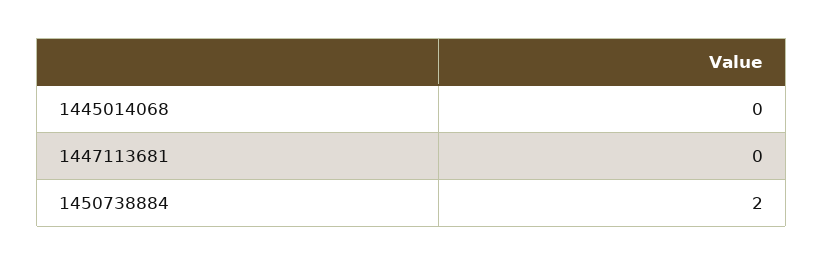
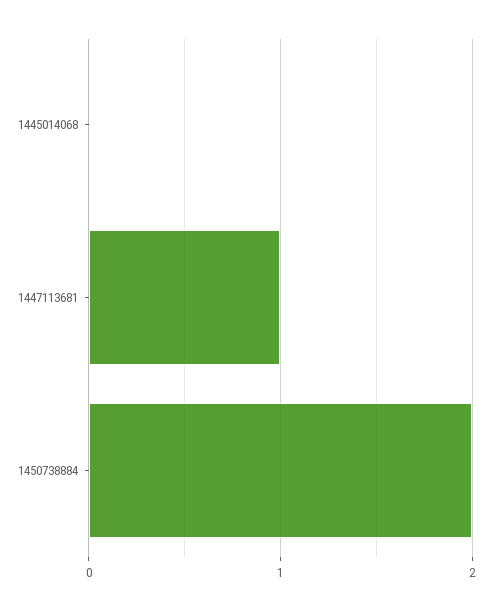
1447113681: 0 -> 1

